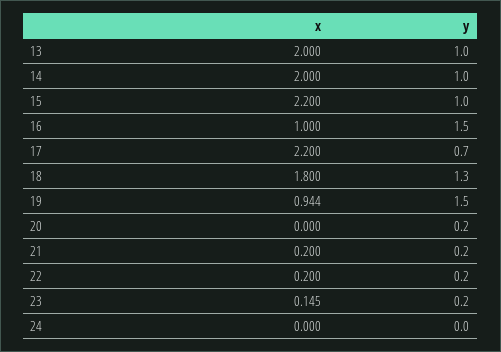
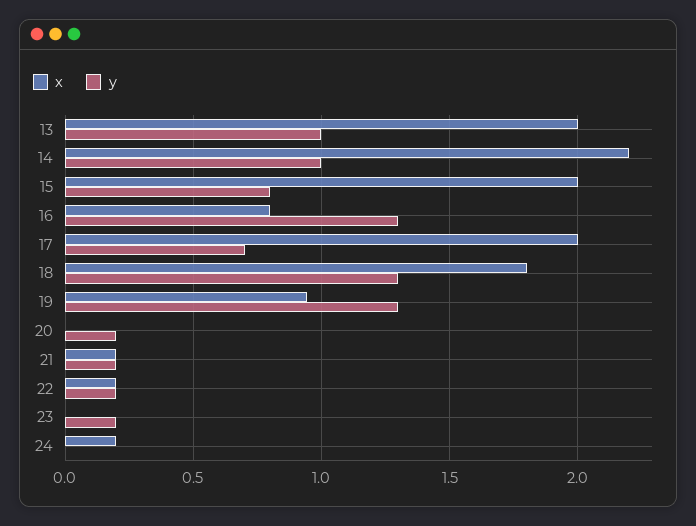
x, 14: 2 -> 2.2
x, 15: 2.2 -> 2
y, 15: 1 -> 0.8
x, 16: 1 -> 0.8
y, 16: 1.5 -> 1.3
x, 17: 2.2 -> 2
y, 19: 1.5 -> 1.3
x, 23: 0.145 -> 0
x, 24: 0 -> 0.2

